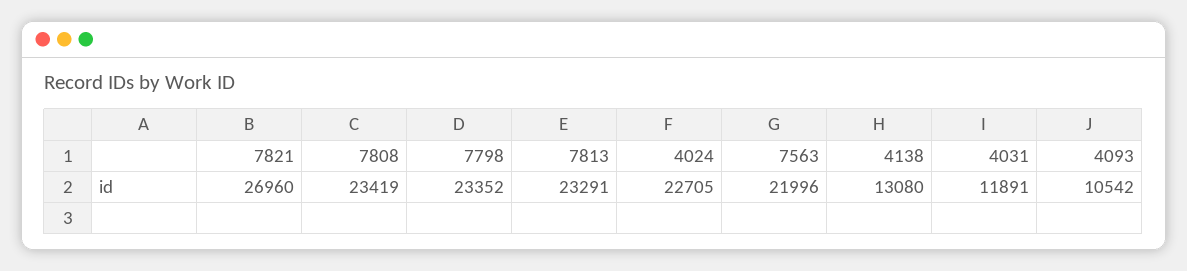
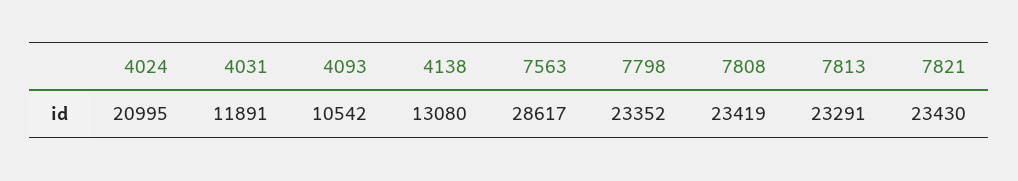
7821: 26960 -> 23430
4024: 22705 -> 20995
7563: 21996 -> 28617

